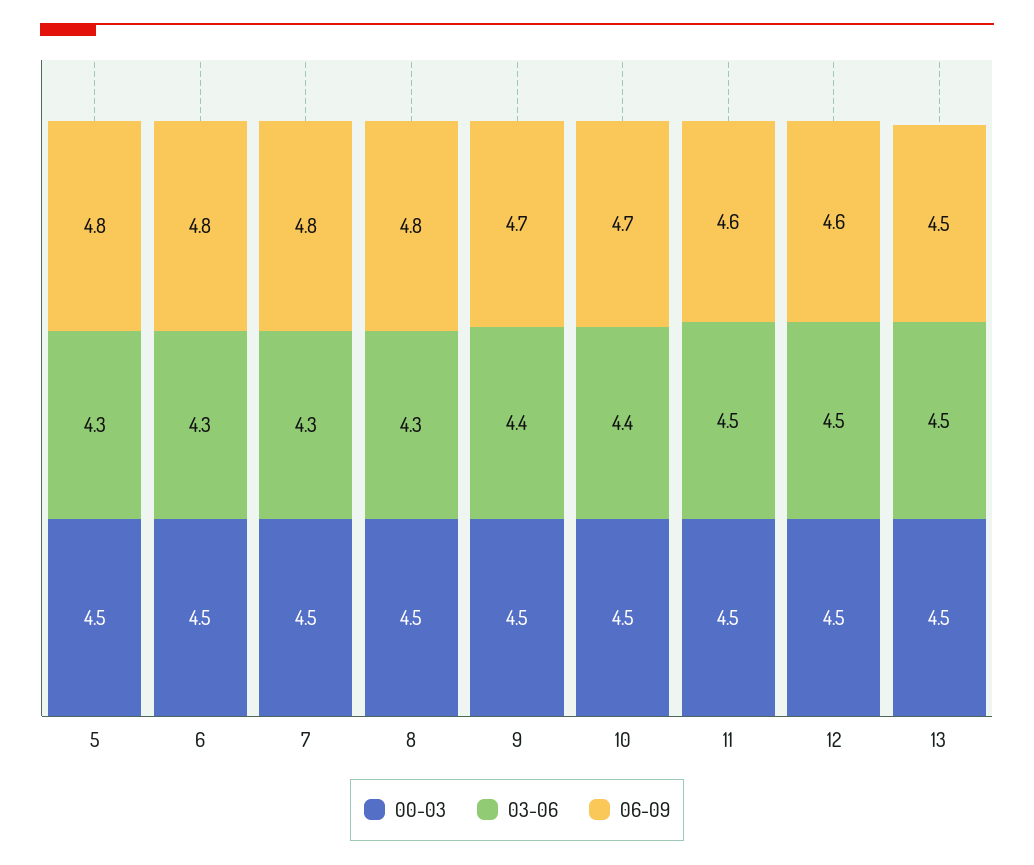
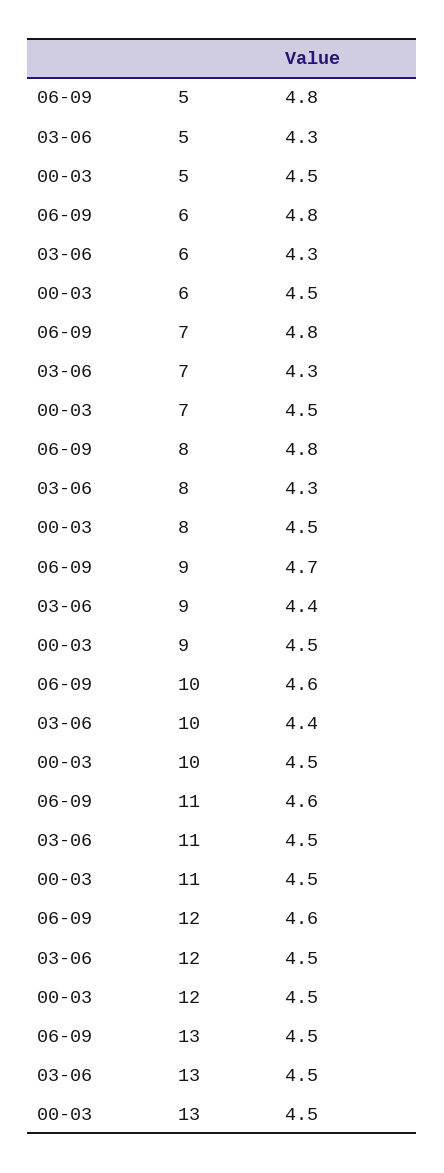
06-09, 10: 4.7 -> 4.6

